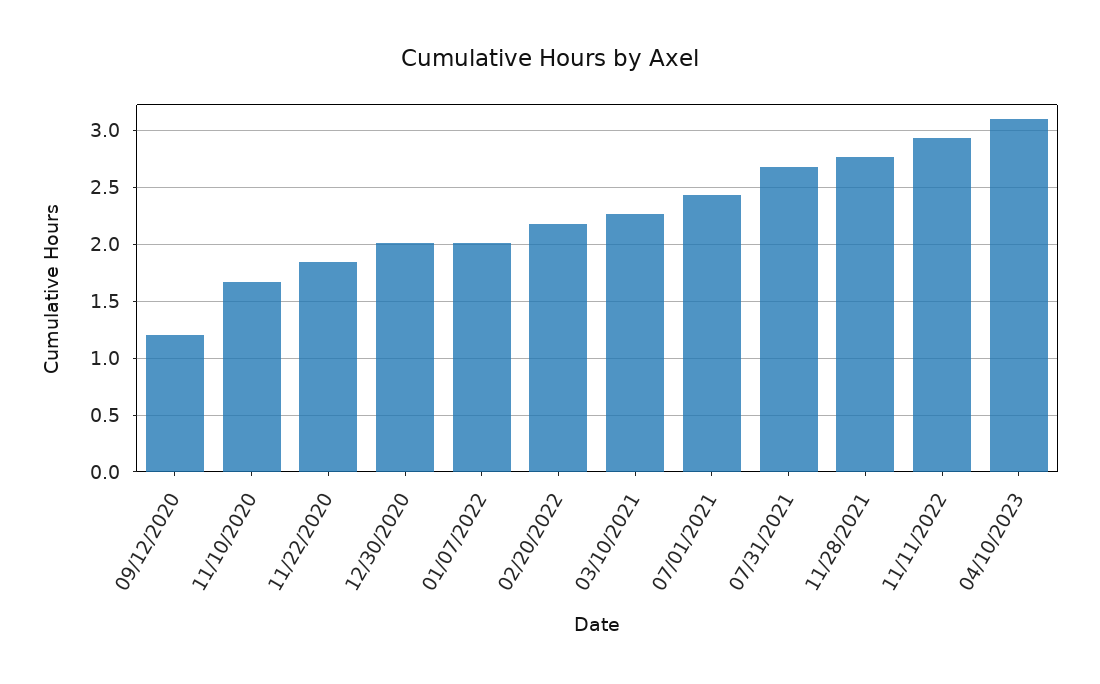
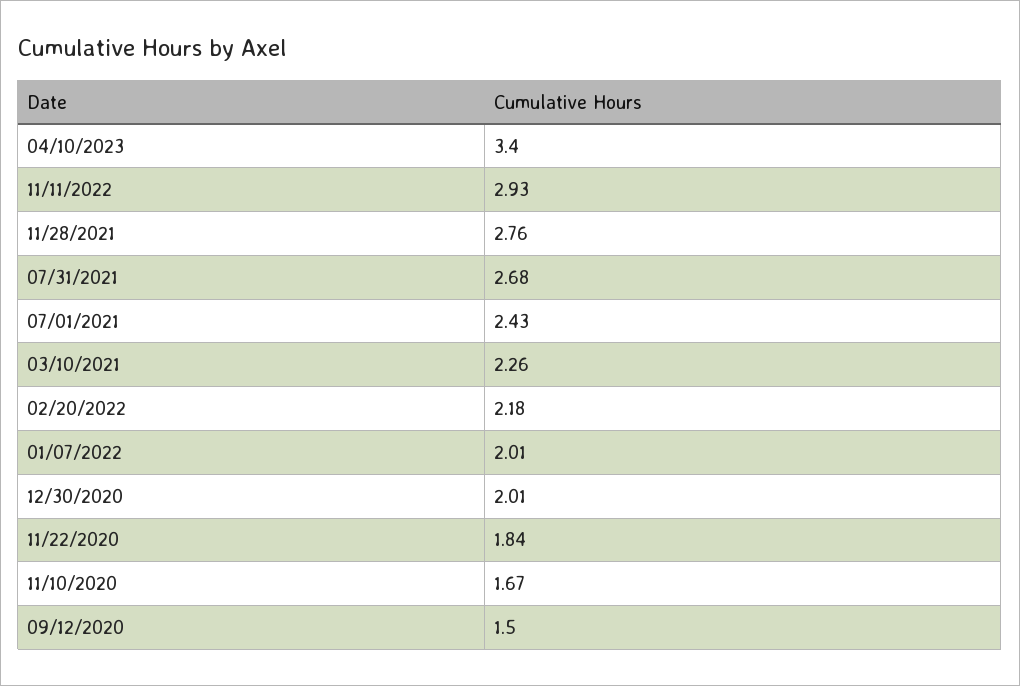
09/12/2020: 1.2 -> 1.5
04/10/2023: 3.1 -> 3.4

